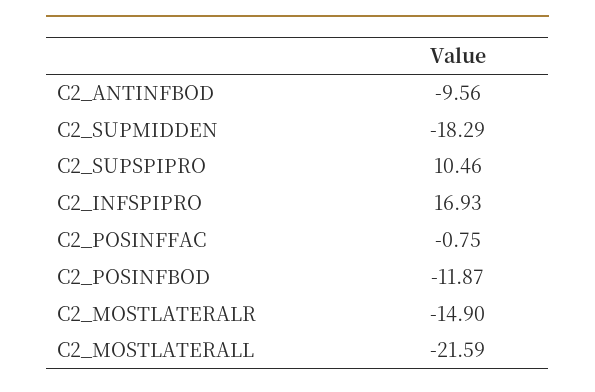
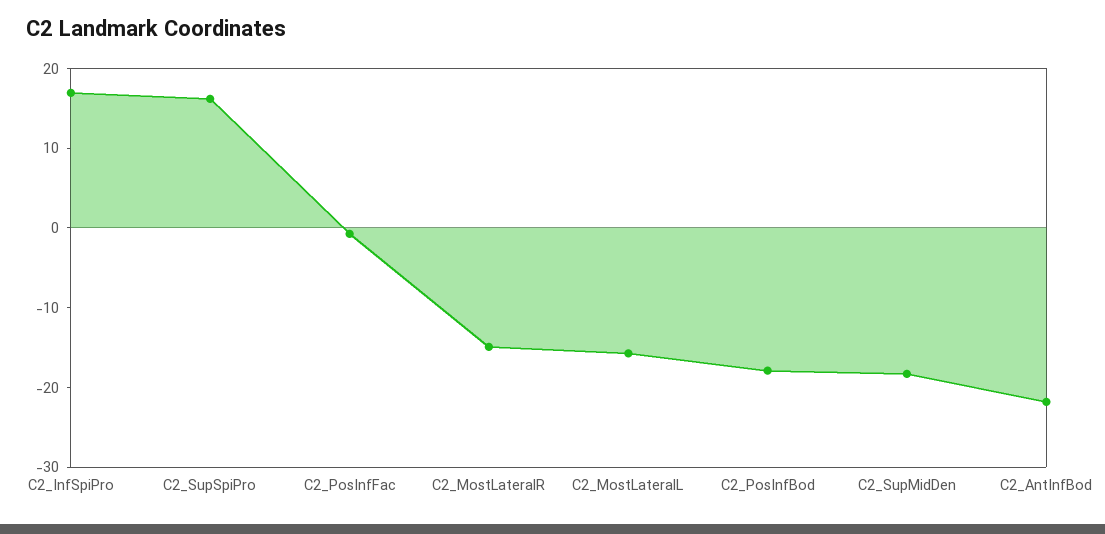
C2_ANTINFBOD: -9.56 -> -22
C2_SUPSPIPRO: 10.46 -> 16
C2_POSINFBOD: -11.87 -> -18
C2_MOSTLATERALL: -21.59 -> -16

